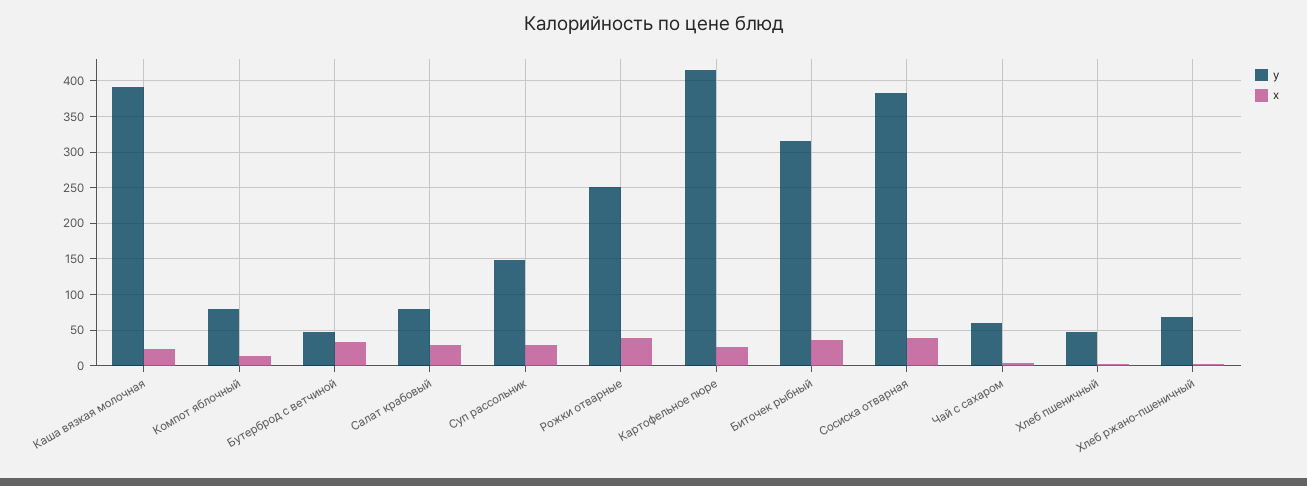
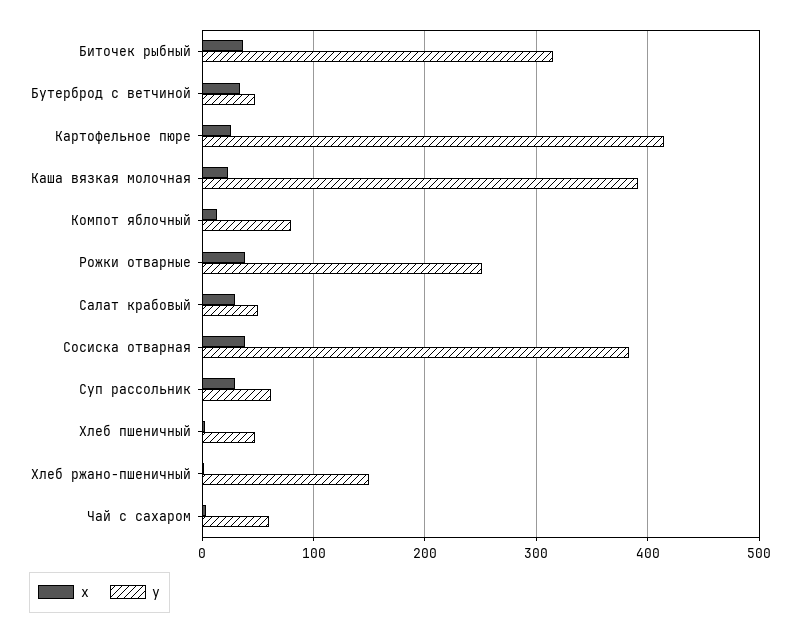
y, Салат крабовый: 80 -> 50
y, Суп рассольник: 150 -> 60
y, Хлеб ржано-пшеничный: 70 -> 150

